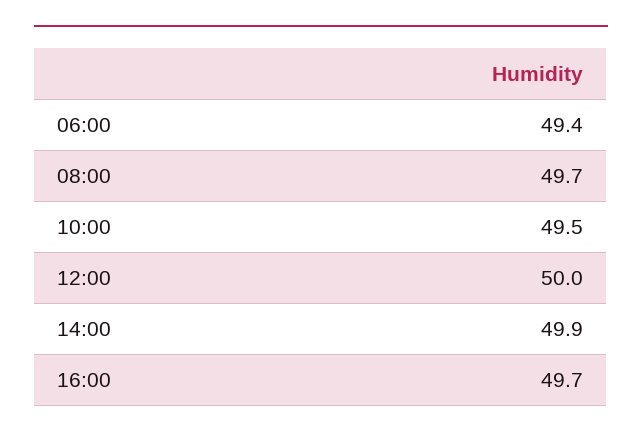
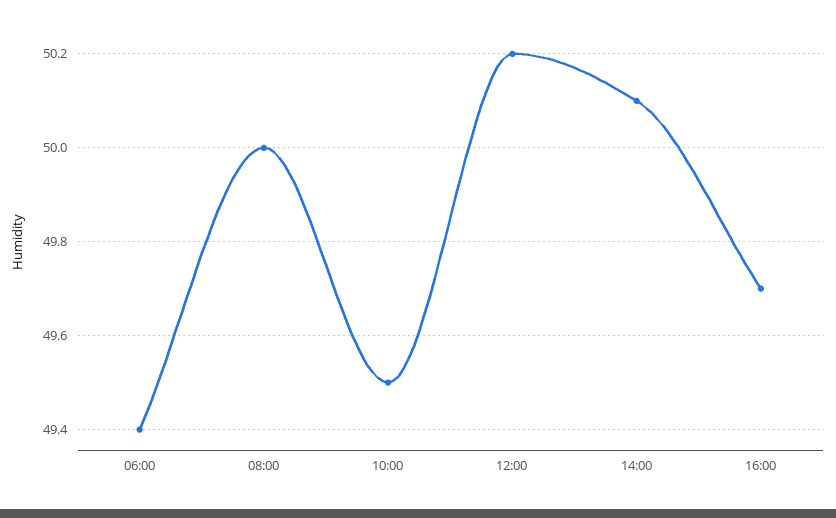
08:00: 49.7 -> 50
12:00: 50 -> 50.2
14:00: 49.9 -> 50.1

